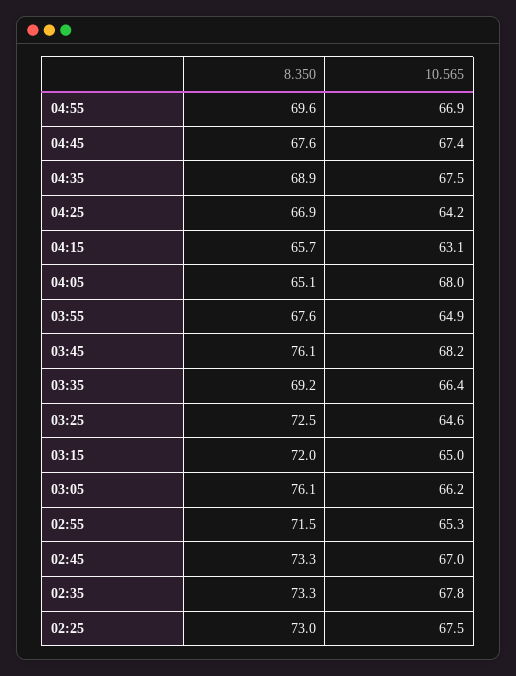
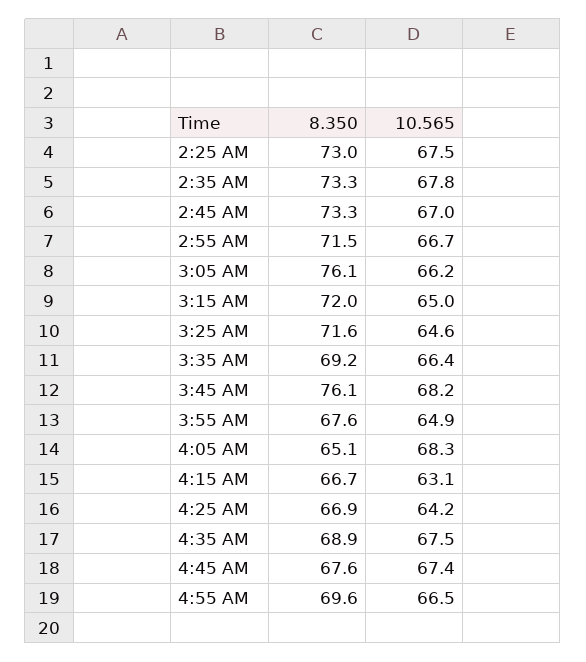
10.565, 04:55: 66.9 -> 66.5
8.350, 04:15: 65.7 -> 66.7
10.565, 04:05: 68 -> 68.3
8.350, 03:25: 72.5 -> 71.6
10.565, 02:55: 65.3 -> 66.7

